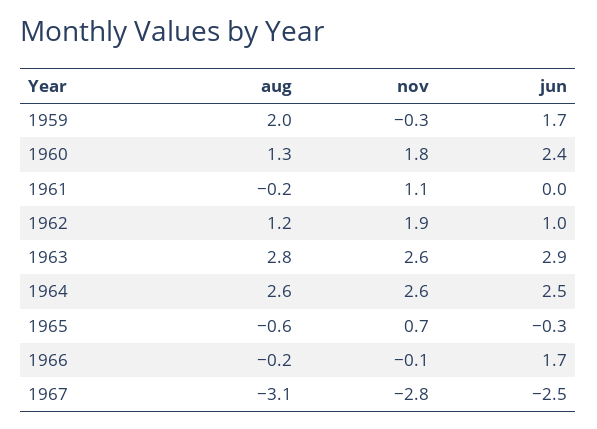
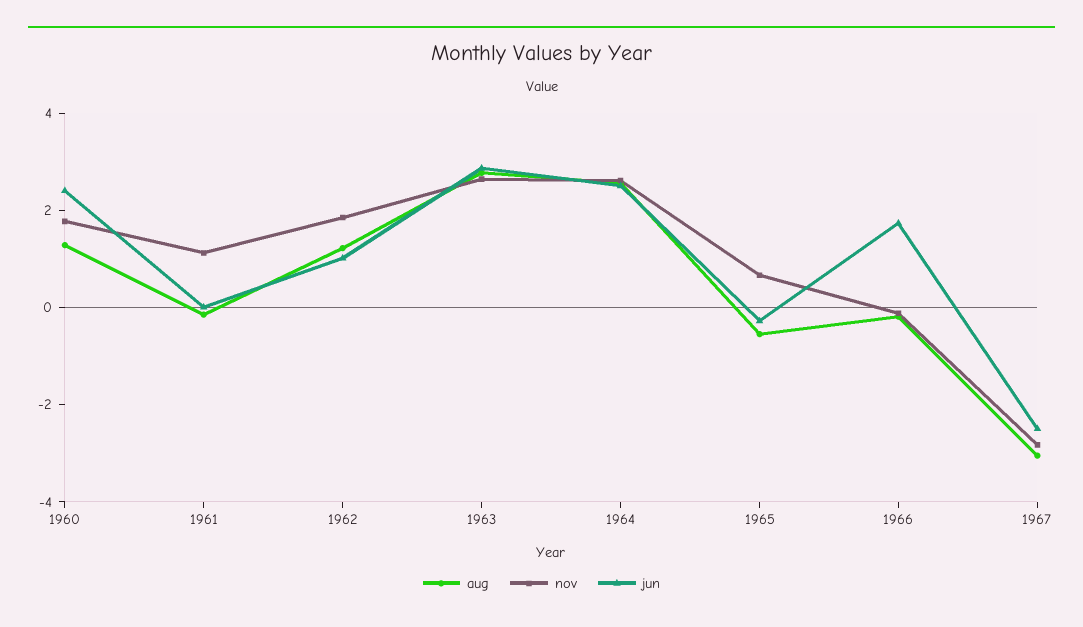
aug, 1959: 2 -> none
nov, 1959: -0.3 -> none
jun, 1959: 1.7 -> none

